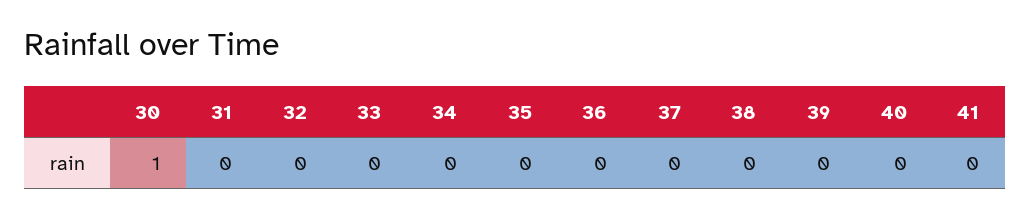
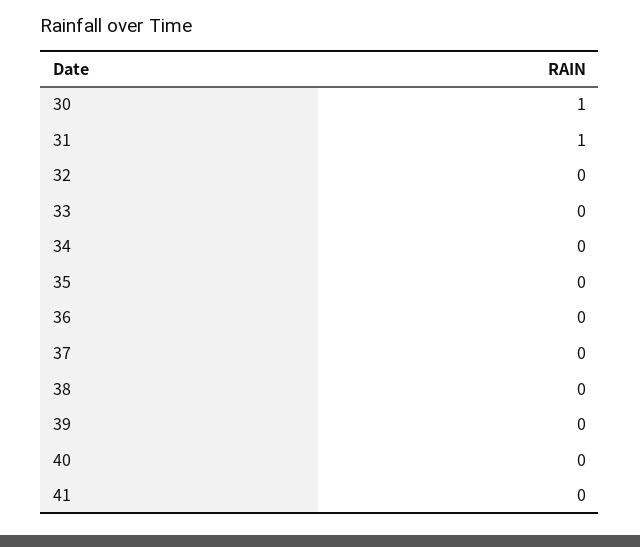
31: 0 -> 1

